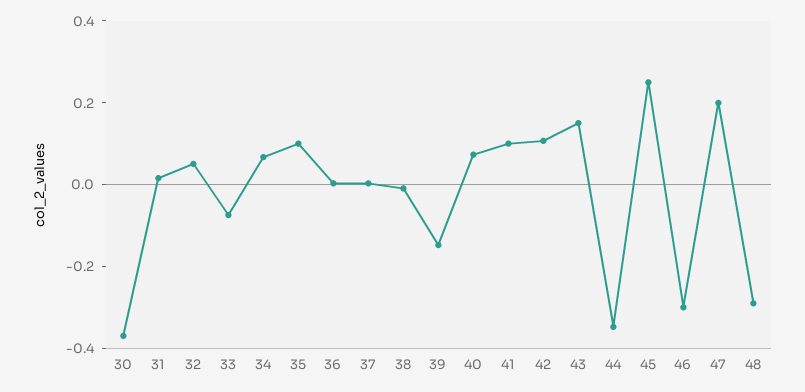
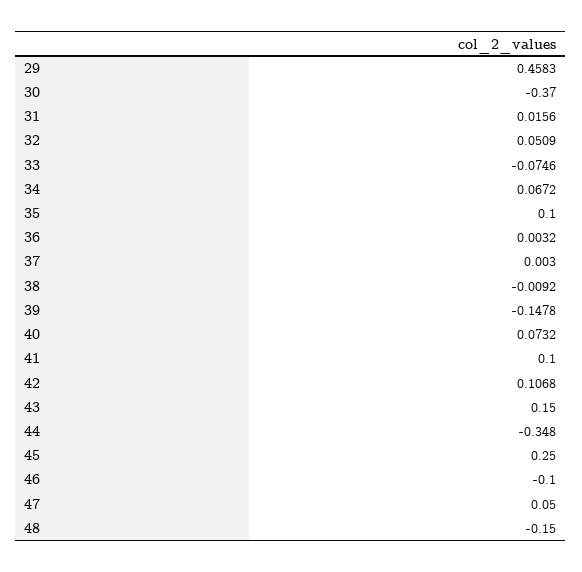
46: -0.3 -> -0.1
47: 0.2 -> 0.05
48: -0.3 -> -0.15
29: none -> 0.4583

